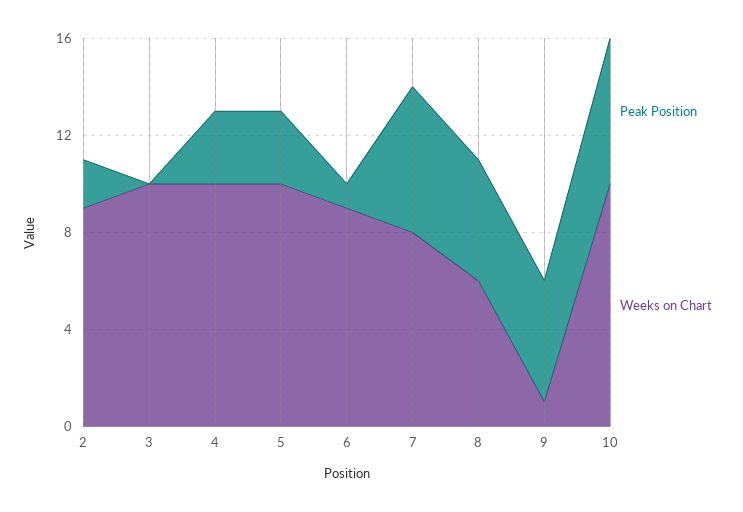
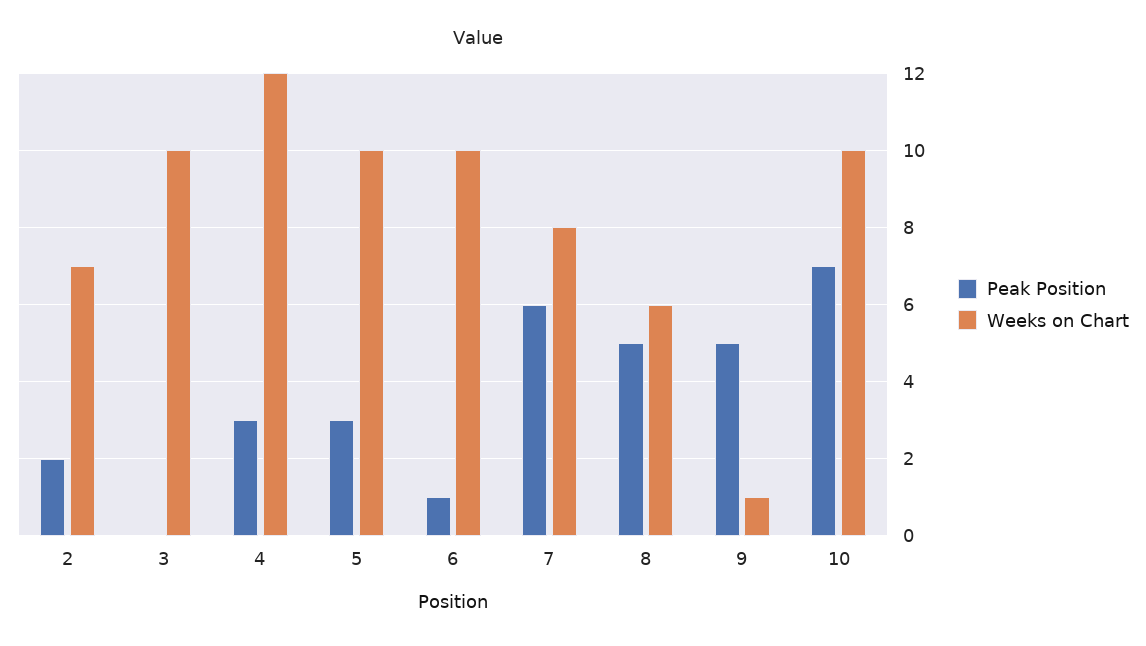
Weeks on Chart, 2: 9 -> 7
Weeks on Chart, 4: 10 -> 12
Weeks on Chart, 6: 9 -> 10
Peak Position, 10: 6 -> 7

